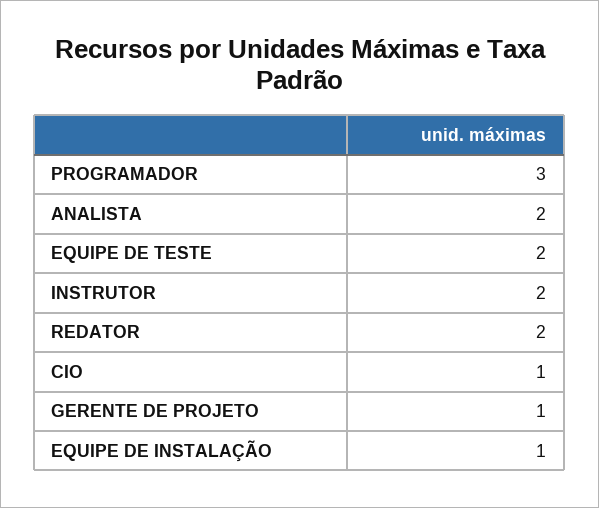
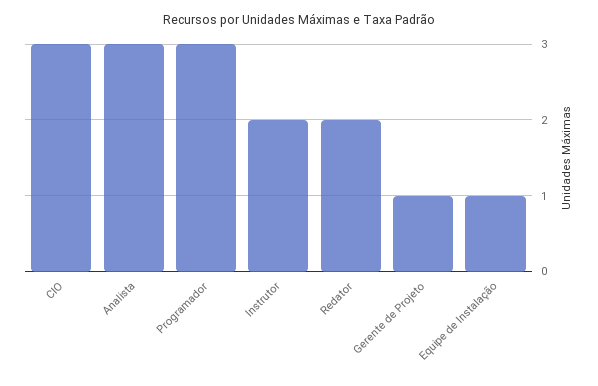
ANALISTA: 2 -> 3
EQUIPE DE TESTE: 2 -> none
CIO: 1 -> 3

